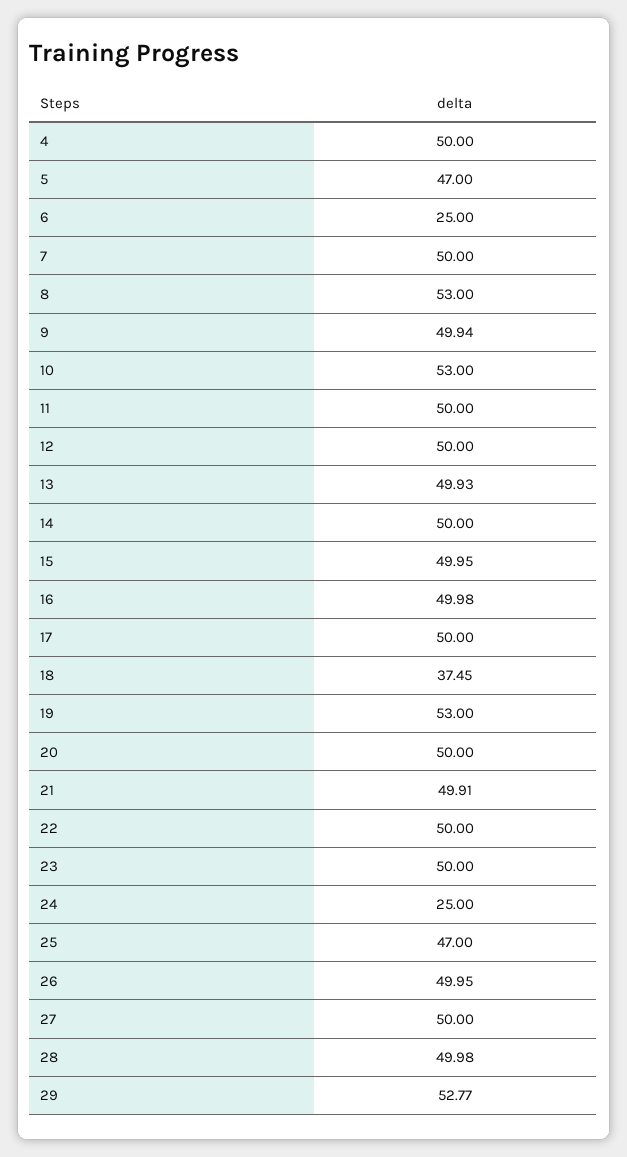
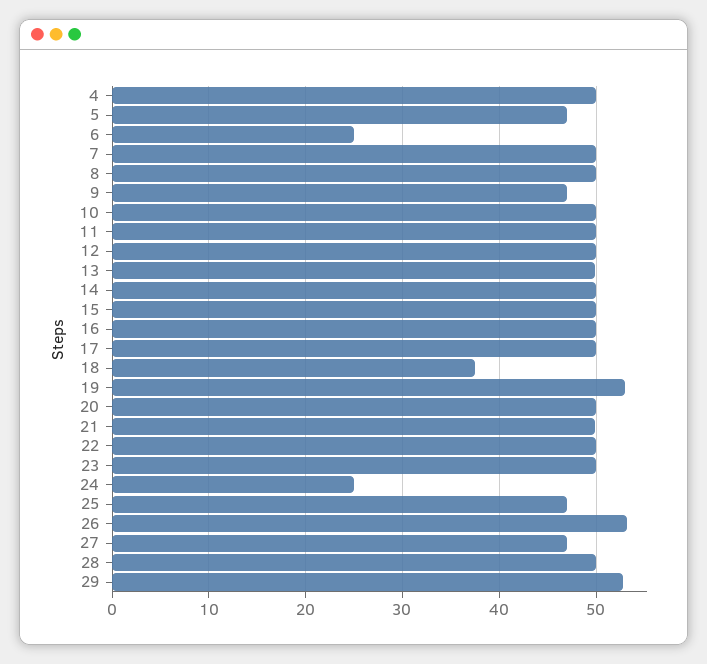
8: 53 -> 50
9: 49.94 -> 47
10: 53 -> 50
26: 49.95 -> 53
27: 50 -> 47

